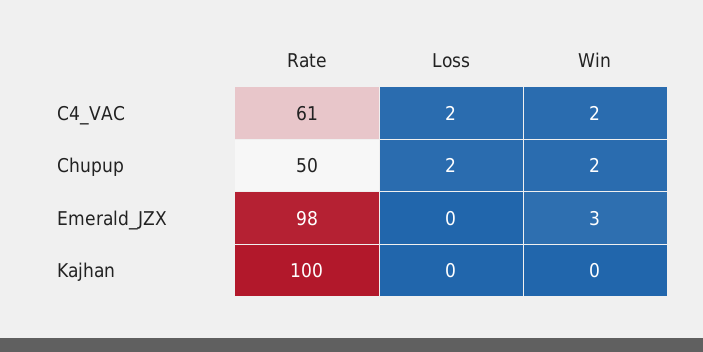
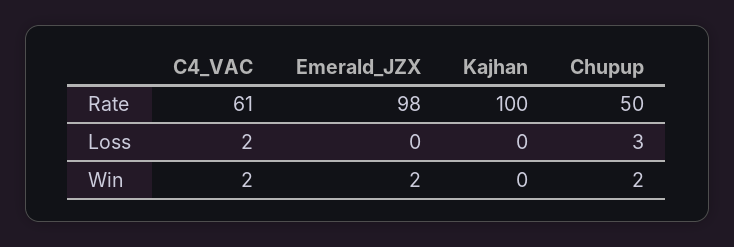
Loss, Chupup: 2 -> 3
Win, Emerald_JZX: 3 -> 2

